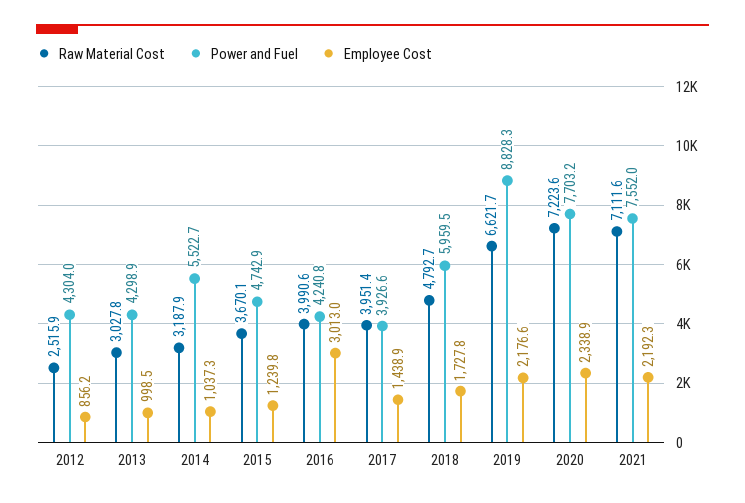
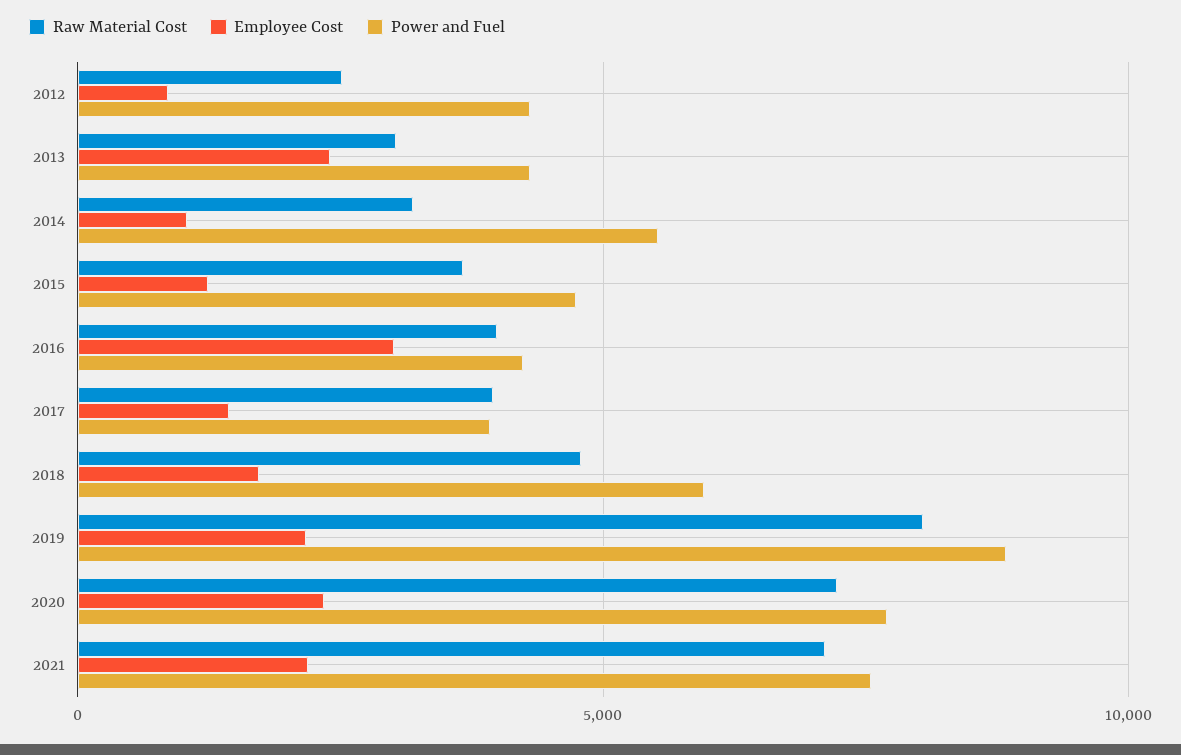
Employee Cost, 2013: 998.5 -> 2500
Raw Material Cost, 2019: 6621.7 -> 8000

